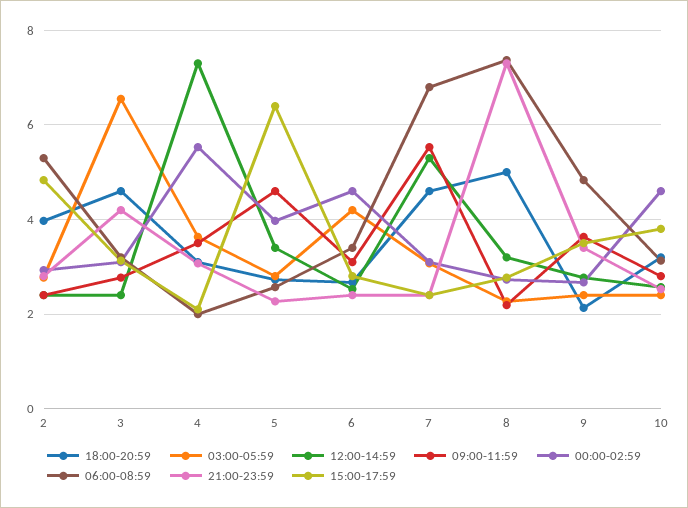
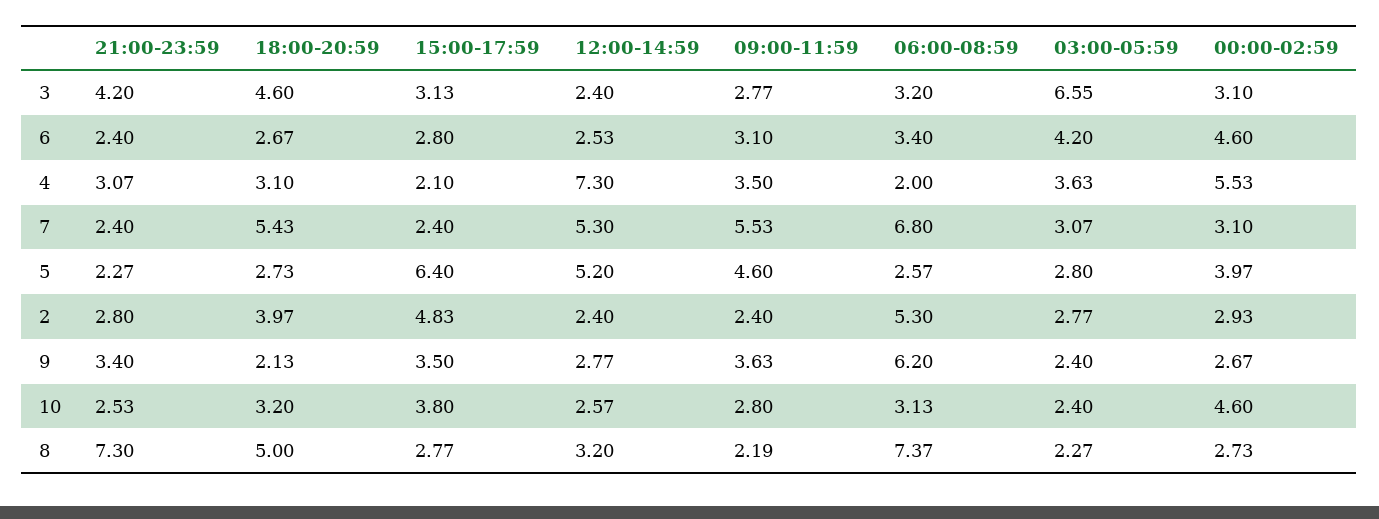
12:00-14:59, 5: 3.4 -> 5.2
18:00-20:59, 7: 4.6 -> 5.43
06:00-08:59, 9: 4.8 -> 6.2

